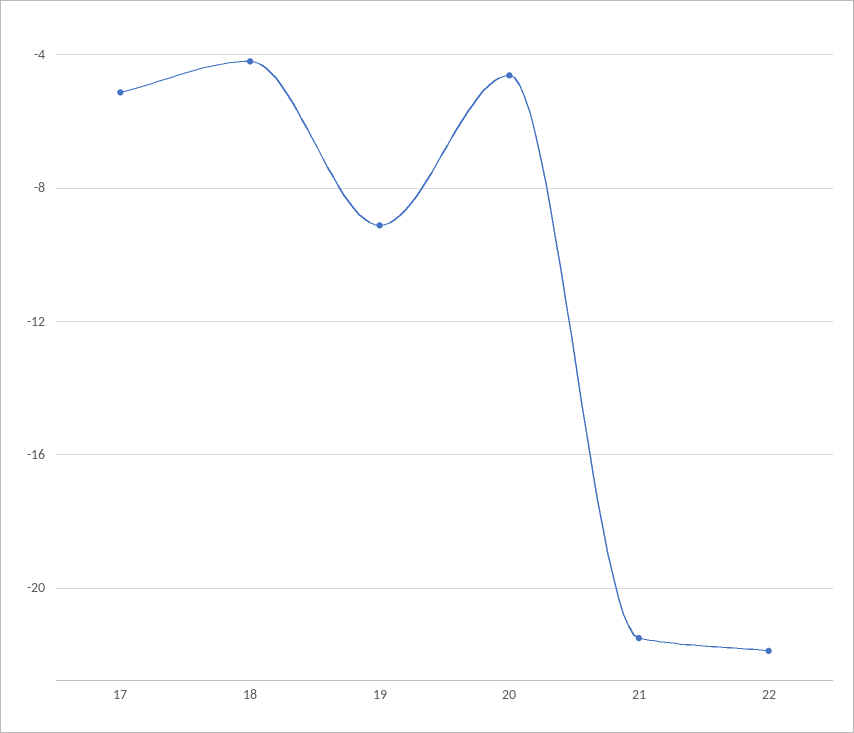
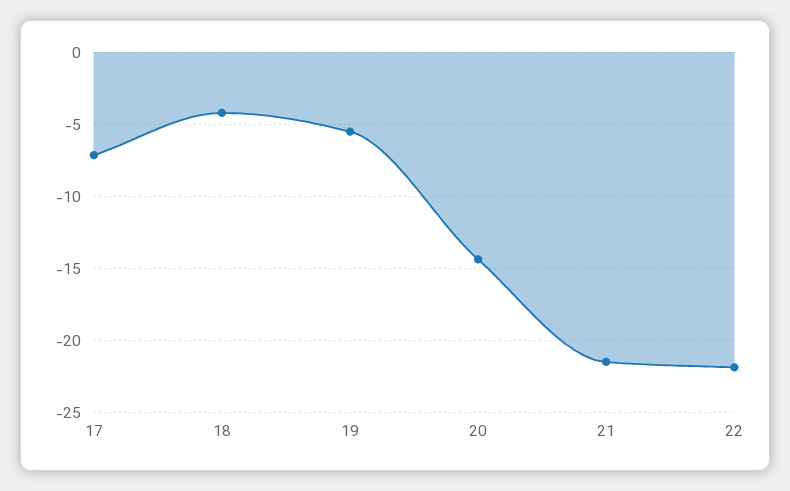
17: -5 -> -7
19: -9 -> -5.5
20: -4.5 -> -14.5

